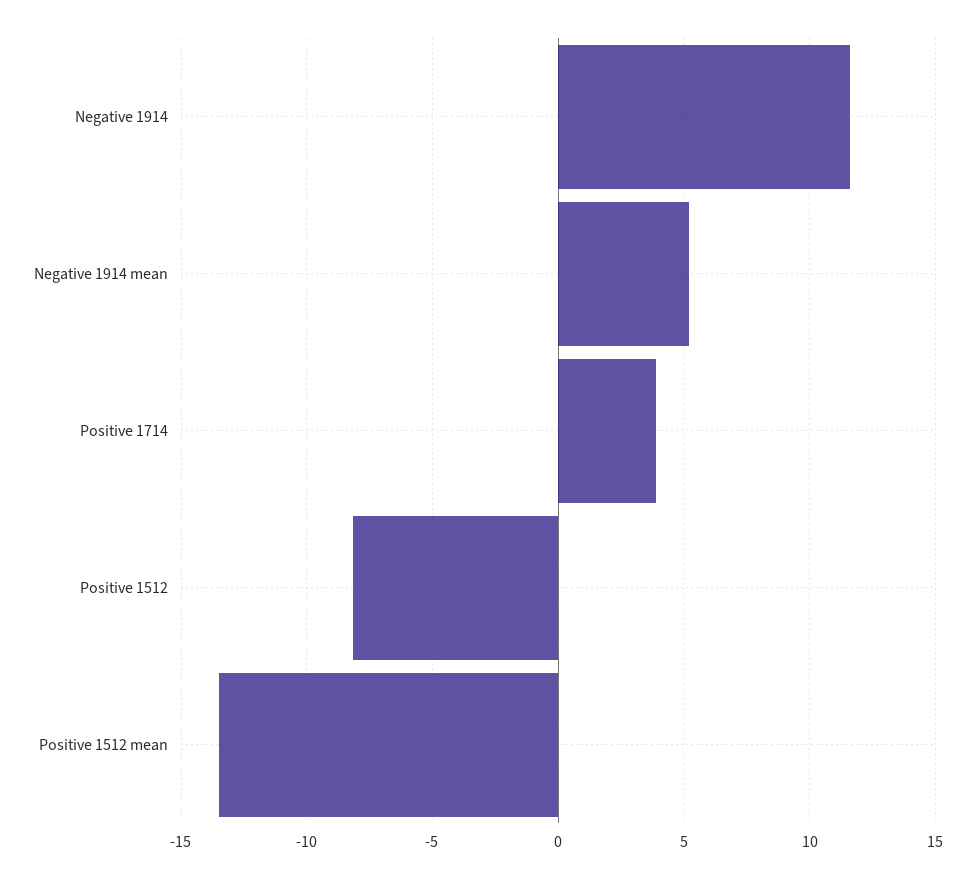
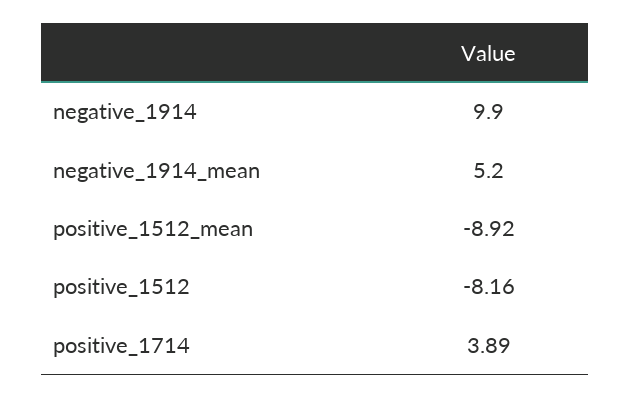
Negative 1914: 11.5 -> 9.9
Positive 1512 mean: -13.5 -> -8.92

